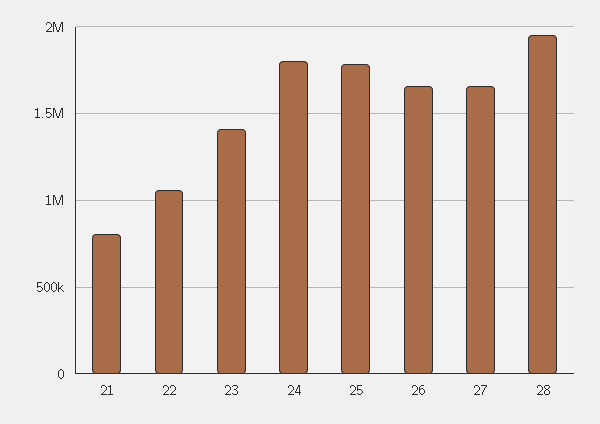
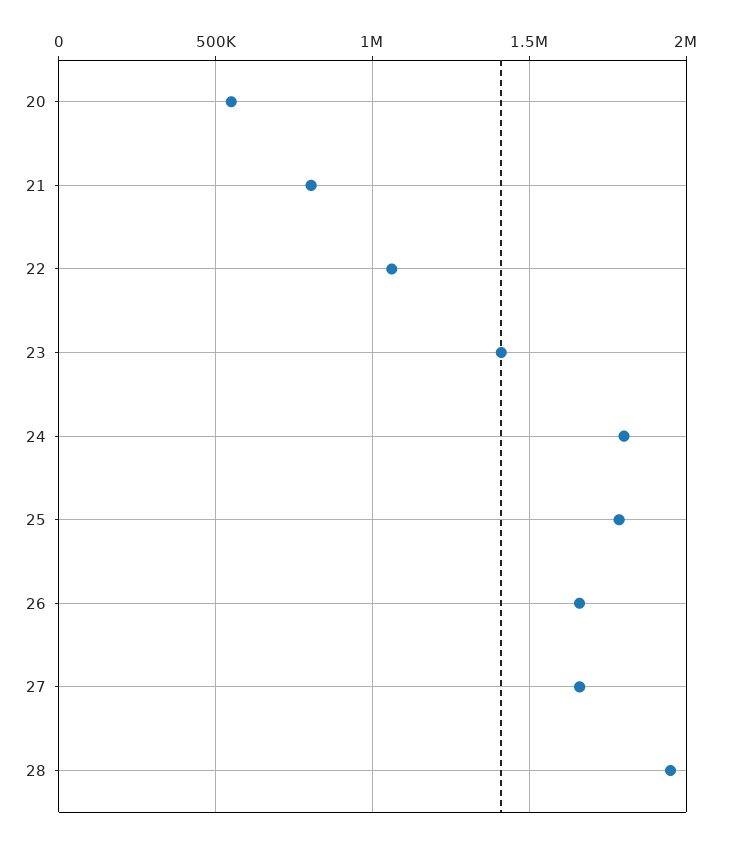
20: none -> 550000

